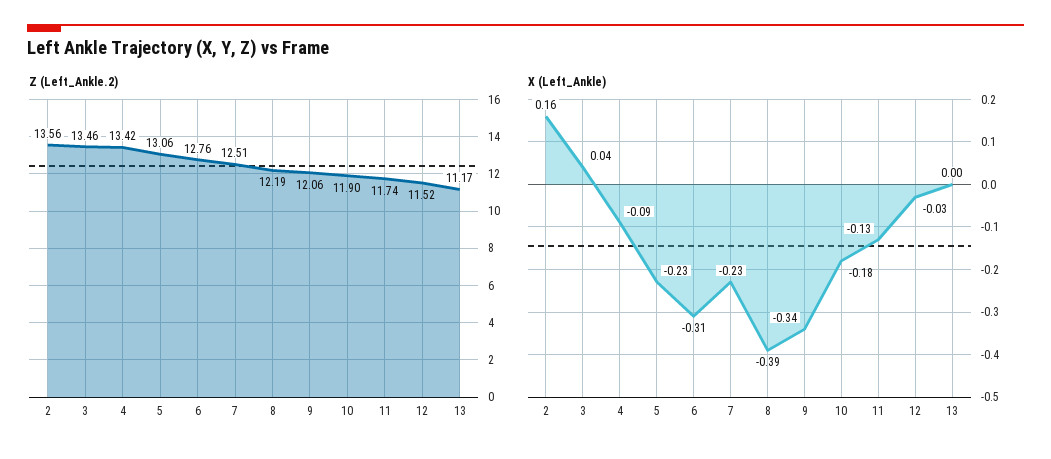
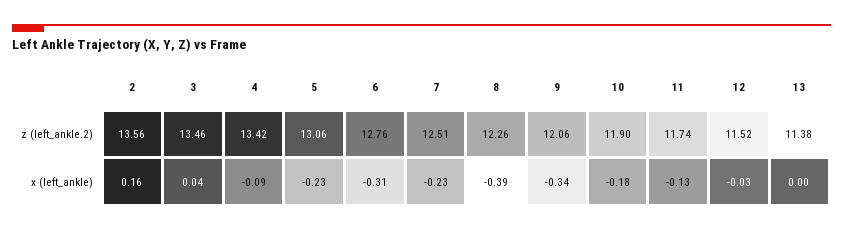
Z (Left_Ankle.2), 8: 12.19 -> 12.26
Z (Left_Ankle.2), 13: 11.17 -> 11.38

